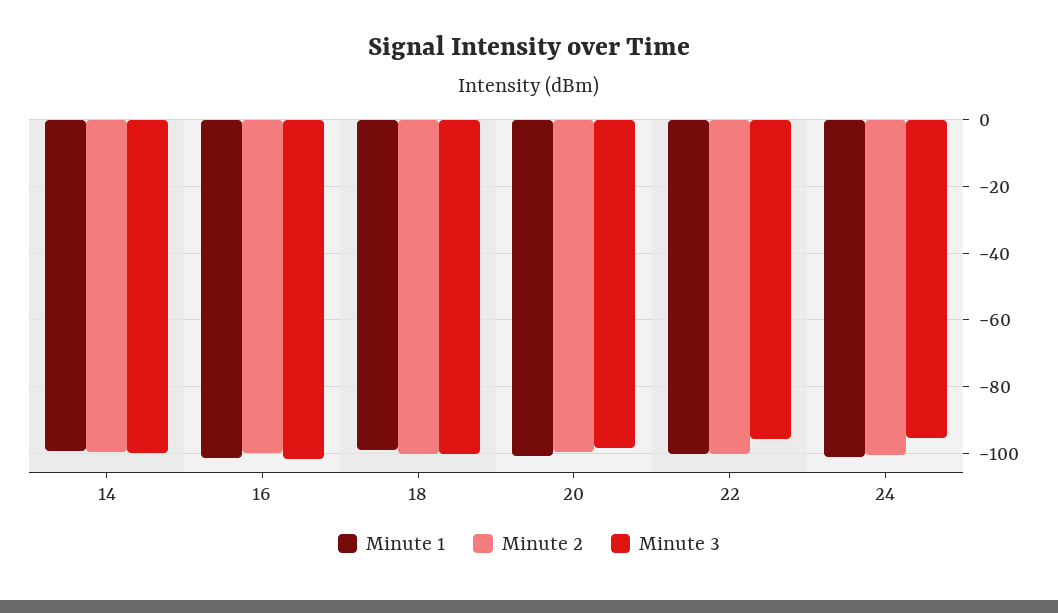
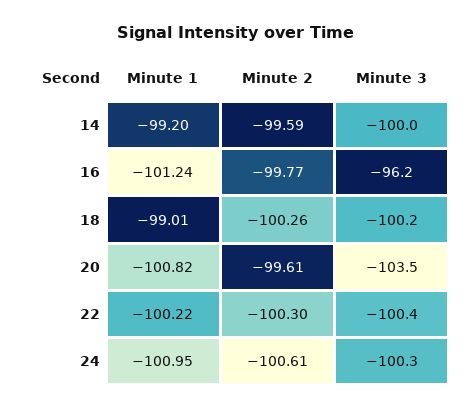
Minute 3, 16: -102 -> -96.2
Minute 3, 20: -98 -> -103.5
Minute 3, 22: -96 -> -100.4
Minute 3, 24: -96 -> -100.3

